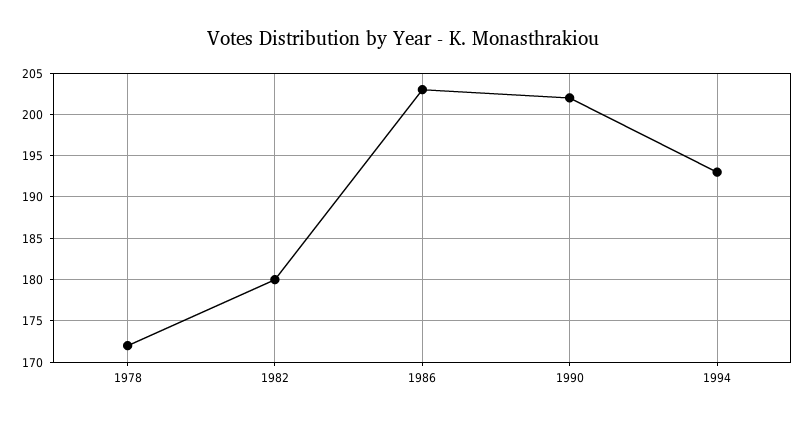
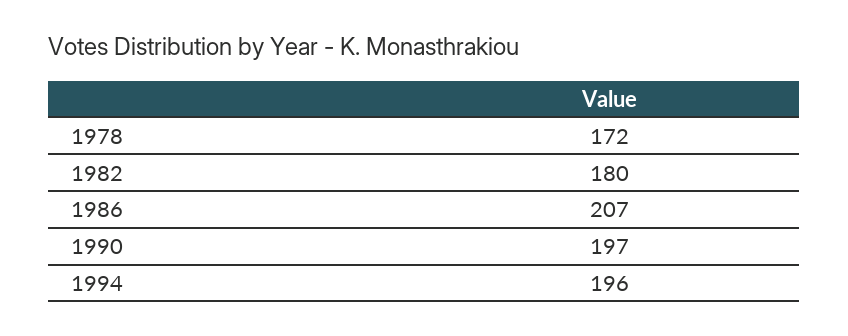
1986: 203 -> 207
1990: 202 -> 197
1994: 193 -> 196

